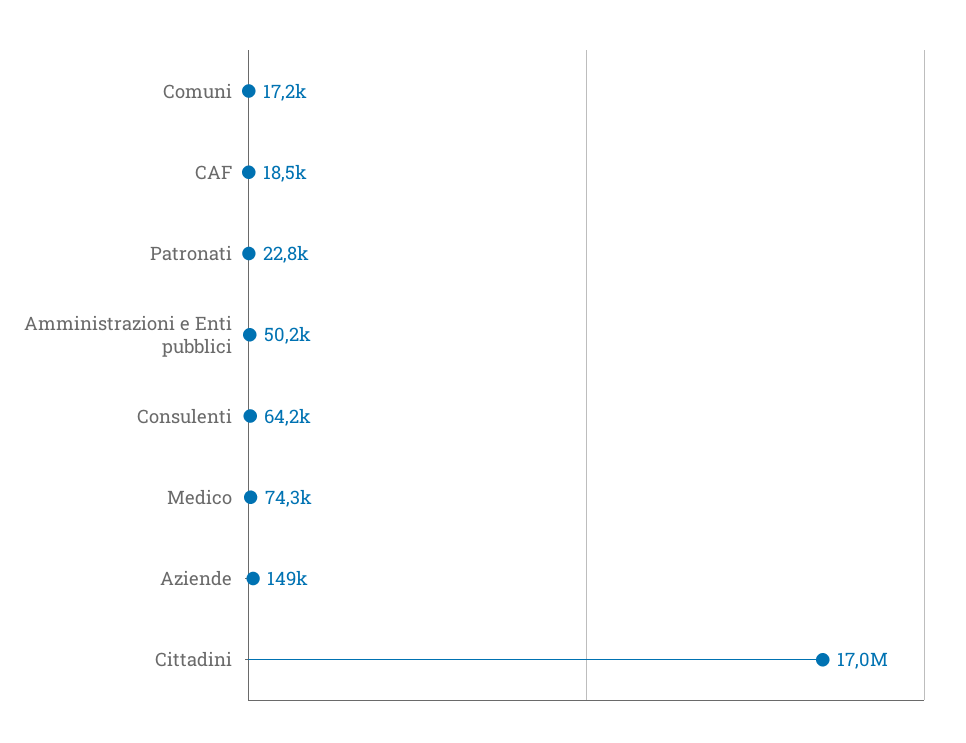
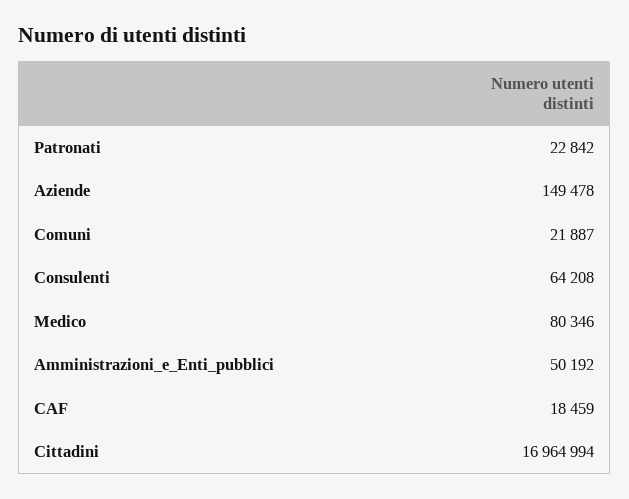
Comuni: 17200 -> 21887
Medico: 74300 -> 80346

